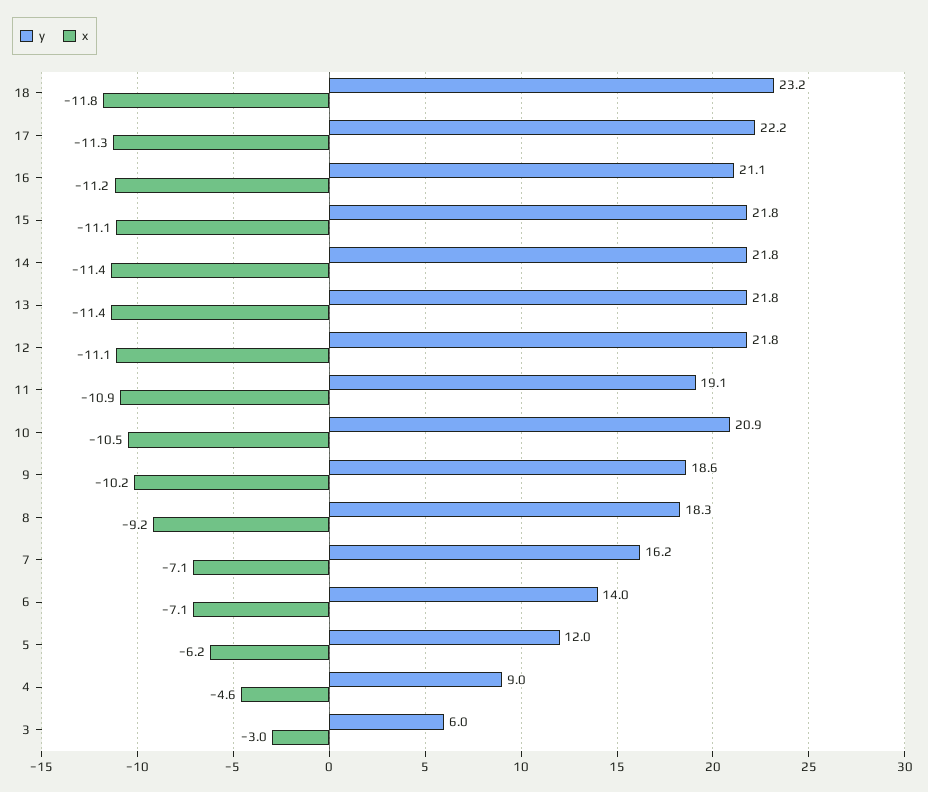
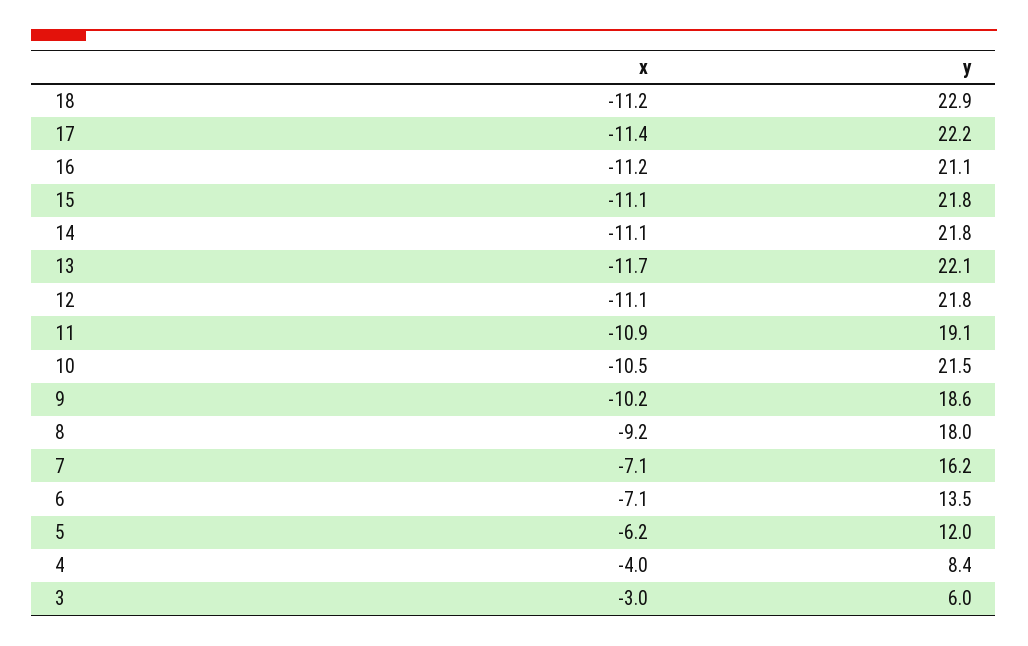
y, 18: 23.2 -> 22.9
x, 18: -11.8 -> -11.2
x, 17: -11.3 -> -11.4
x, 14: -11.4 -> -11.1
y, 13: 21.8 -> 22.1
x, 13: -11.4 -> -11.7
y, 10: 20.9 -> 21.5
y, 8: 18.3 -> 18
y, 6: 14 -> 13.5
y, 4: 9 -> 8.4
x, 4: -4.6 -> -4

